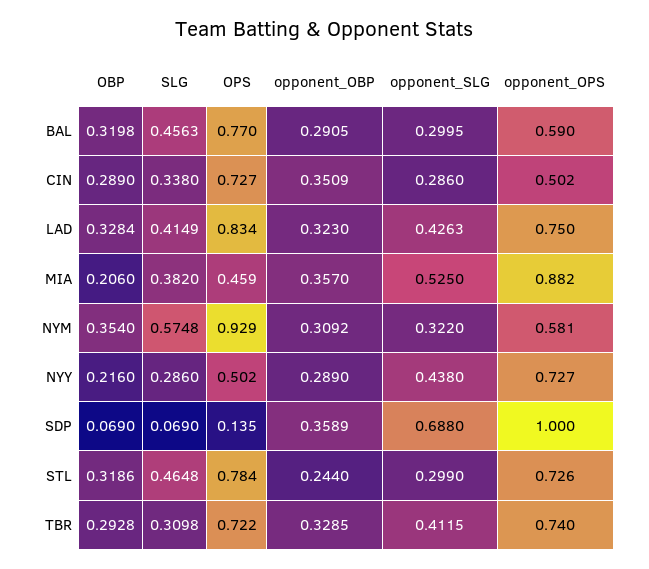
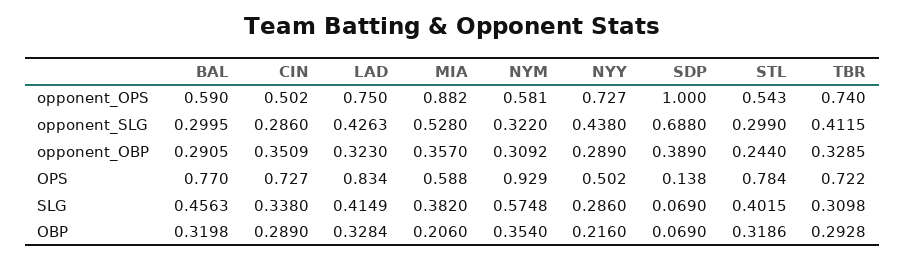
OPS, MIA: 0.459 -> 0.588
opponent_SLG, MIA: 0.525 -> 0.528
OPS, SDP: 0.135 -> 0.138
opponent_OBP, SDP: 0.3589 -> 0.389
SLG, STL: 0.4648 -> 0.4015
opponent_OPS, STL: 0.726 -> 0.543

